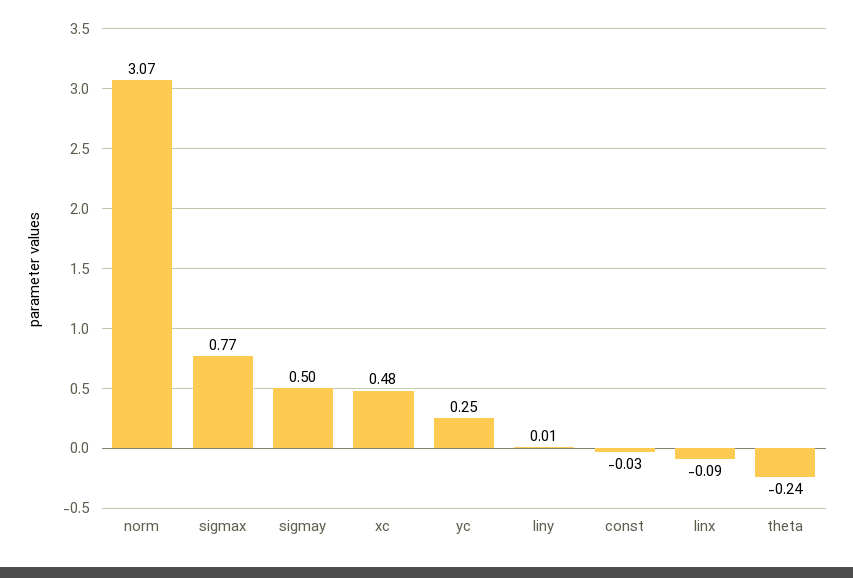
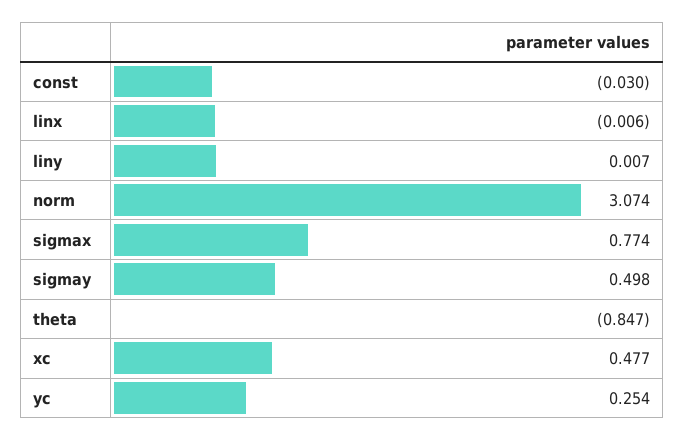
linx: -0.09 -> -0.006
theta: -0.24 -> -0.847

